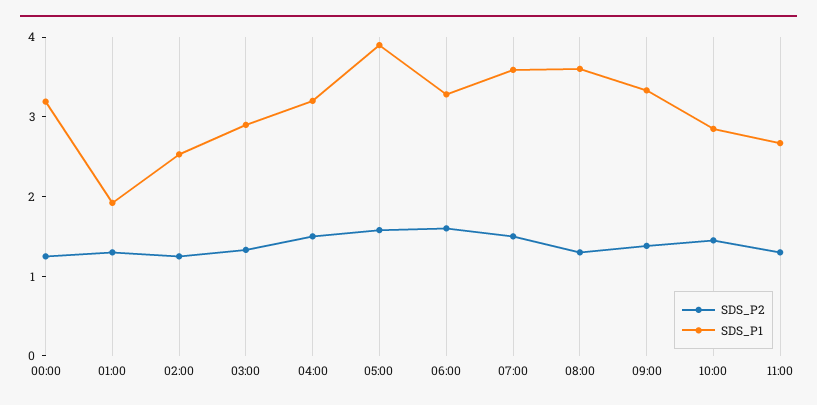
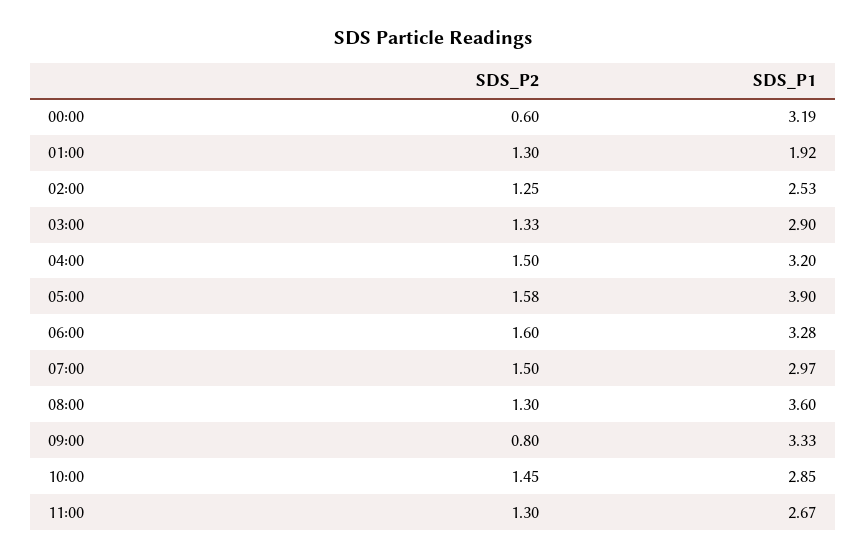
SDS_P2, 00:00: 1.2 -> 0.6
SDS_P1, 07:00: 3.6 -> 2.97
SDS_P2, 09:00: 1.4 -> 0.8

